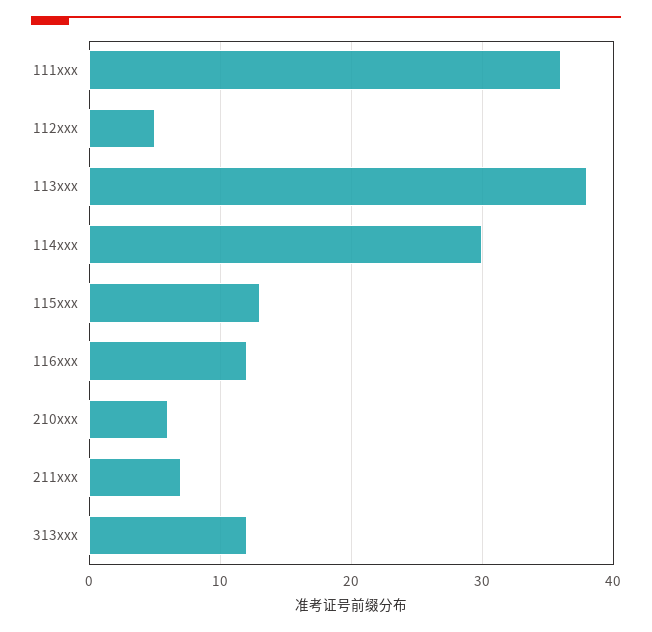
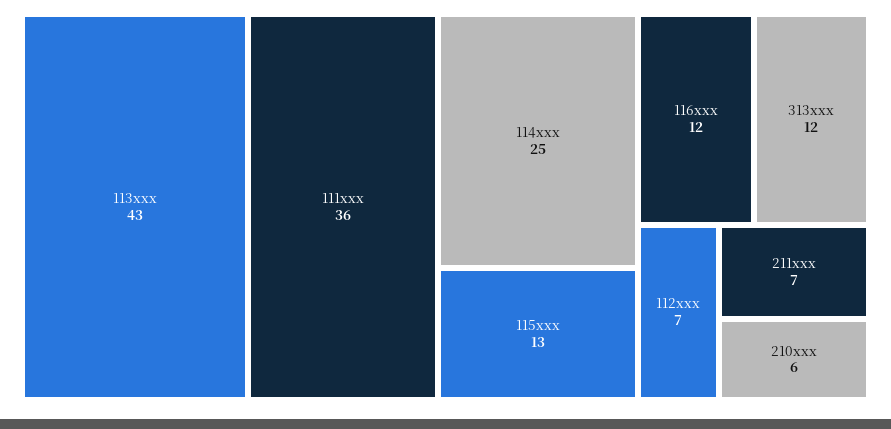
112xxx: 5 -> 7
113xxx: 38 -> 43
114xxx: 30 -> 25

